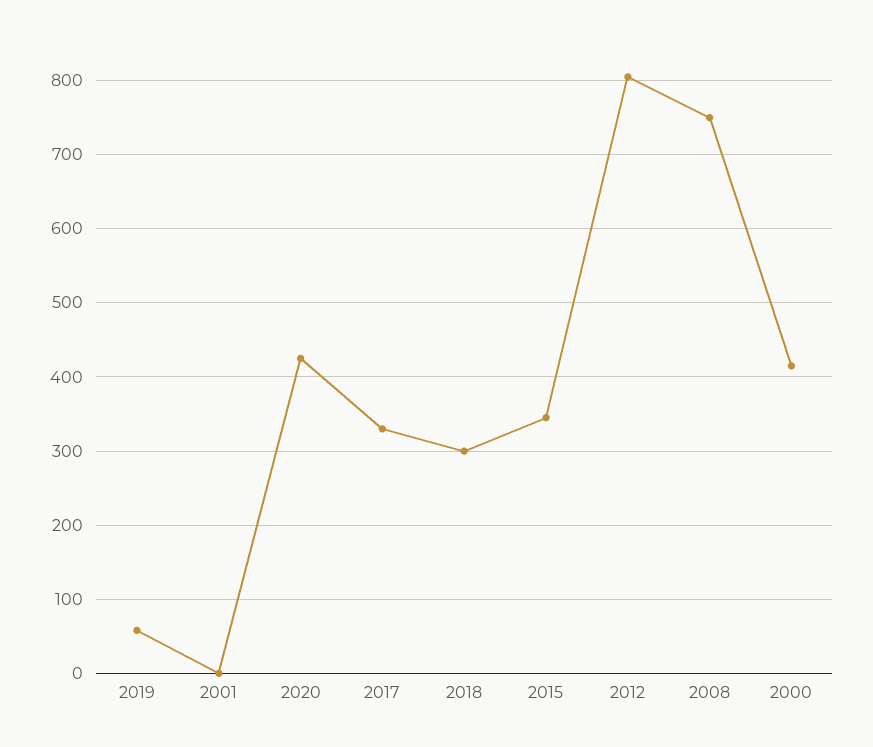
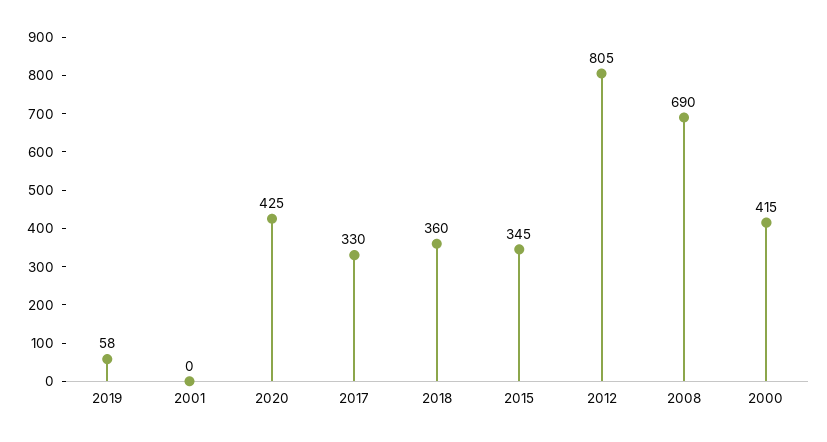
2018: 300 -> 360
2008: 750 -> 690

